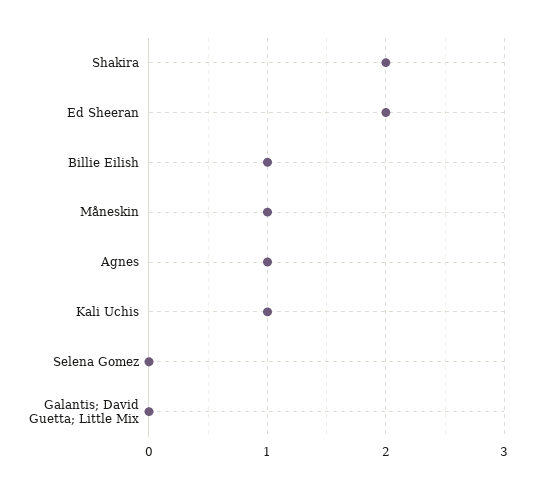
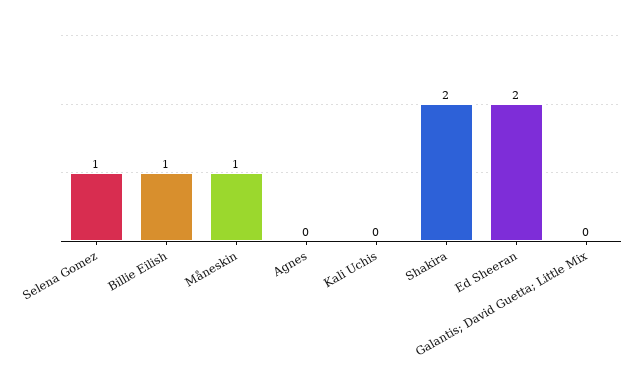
Agnes: 1 -> 0
Kali Uchis: 1 -> 0
Selena Gomez: 0 -> 1

